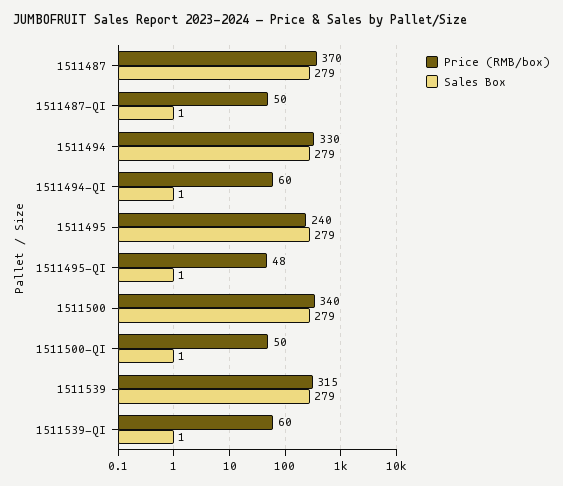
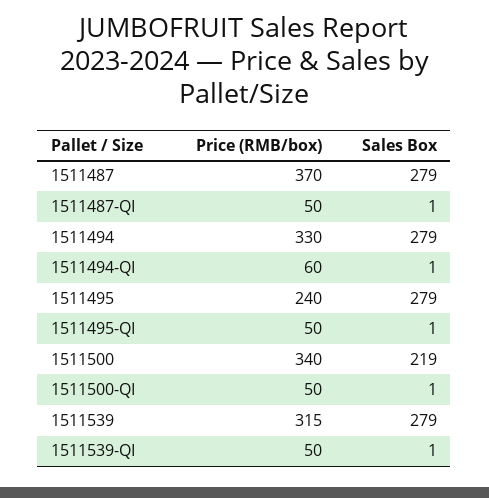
Price (RMB/box), 1511495-QI: 48 -> 50
Sales Box, 1511500: 279 -> 219
Price (RMB/box), 1511539-QI: 60 -> 50

